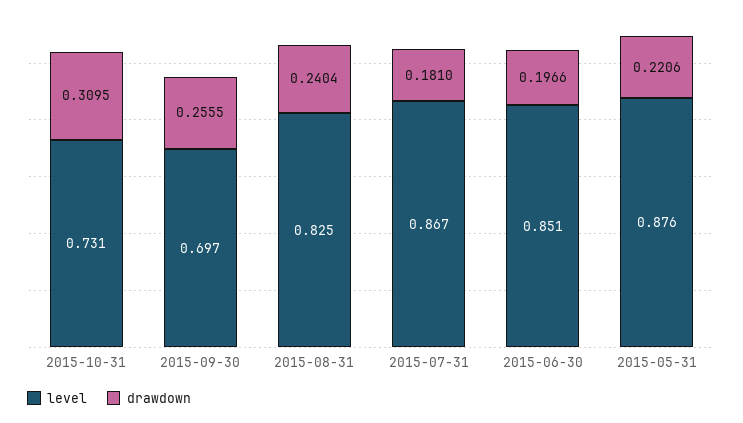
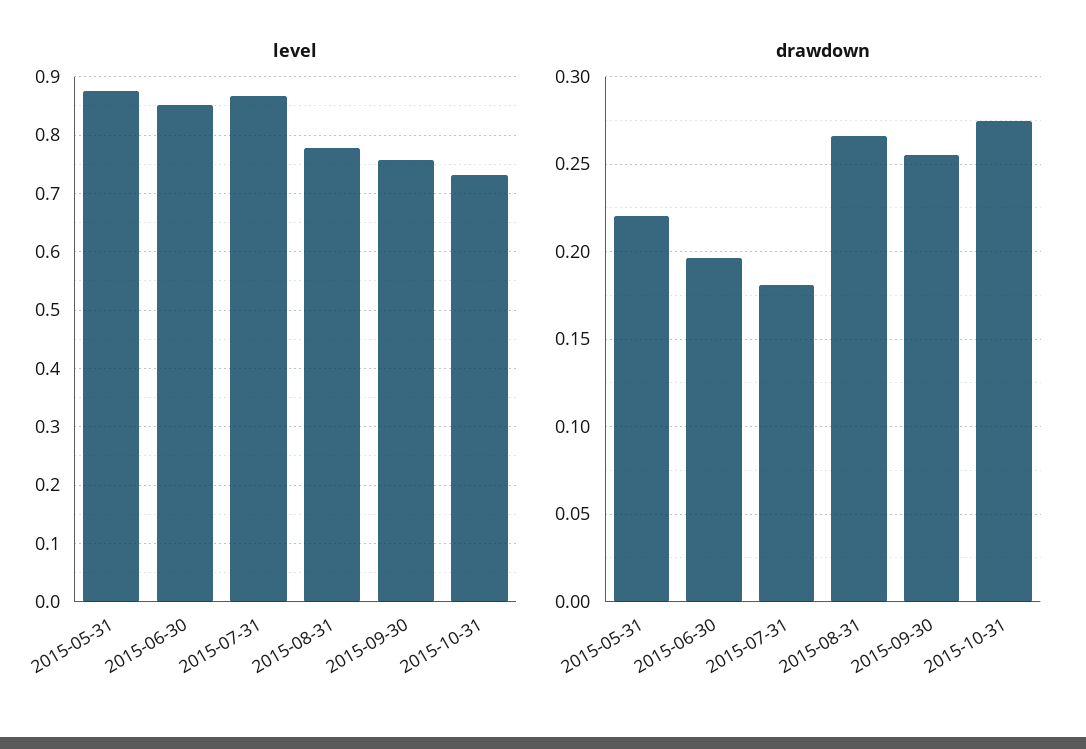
drawdown, 2015-10-31: 0.3095 -> 0.275
level, 2015-09-30: 0.697 -> 0.76
level, 2015-08-31: 0.825 -> 0.78
drawdown, 2015-08-31: 0.2404 -> 0.265

